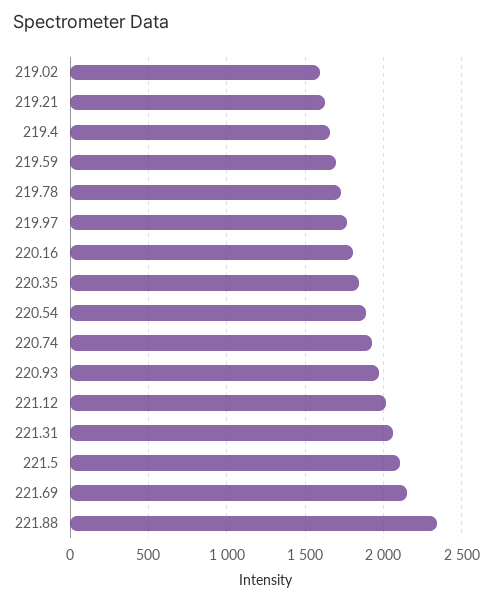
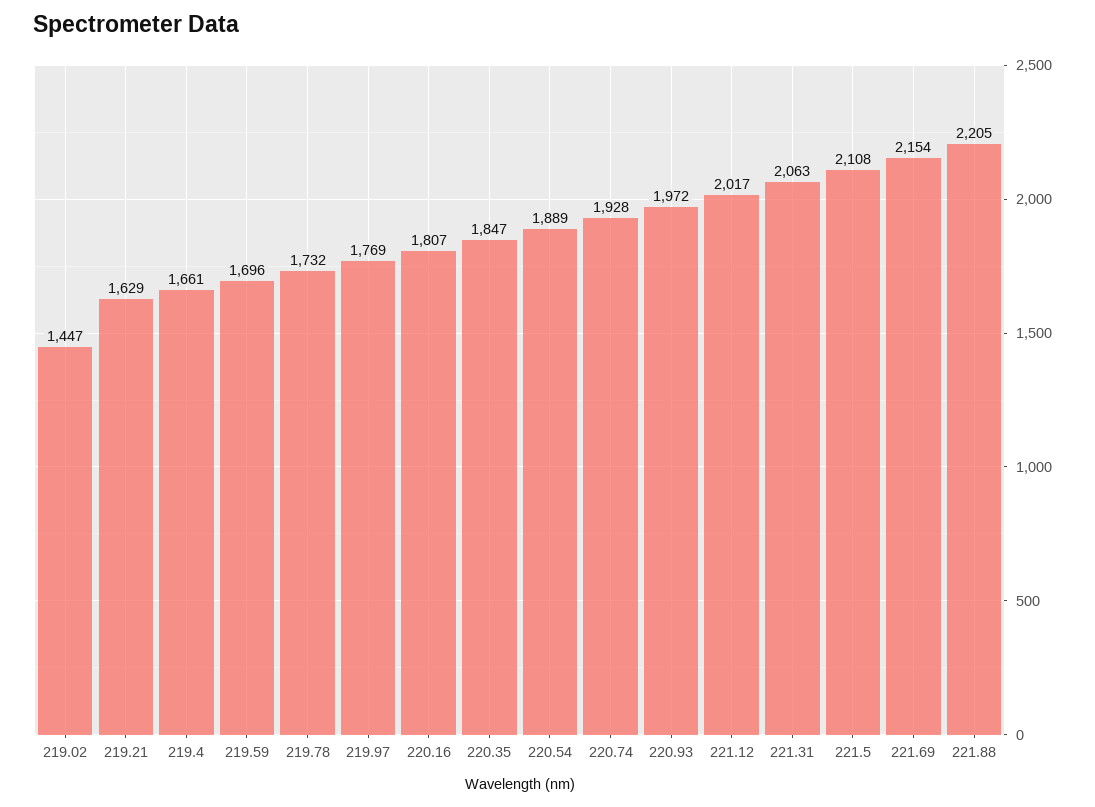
219.02: 1600 -> 1447
221.88: 2350 -> 2205

